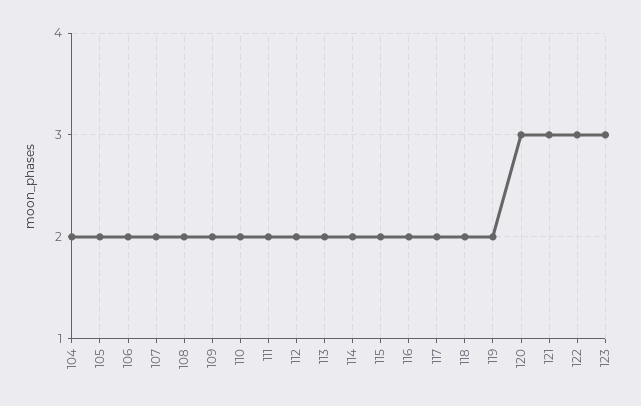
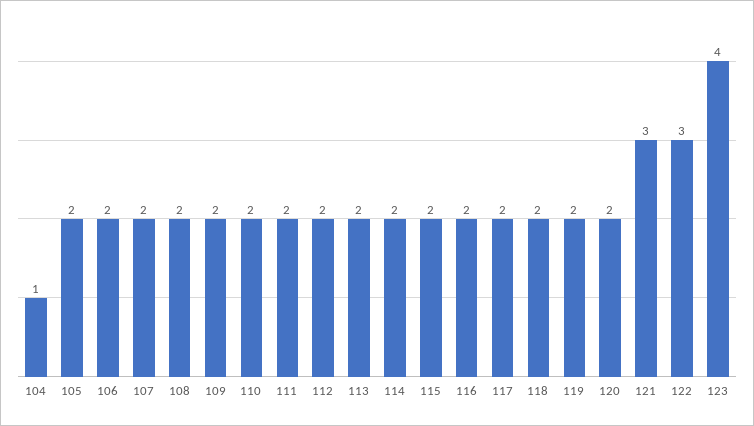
104: 2 -> 1
120: 3 -> 2
123: 3 -> 4

